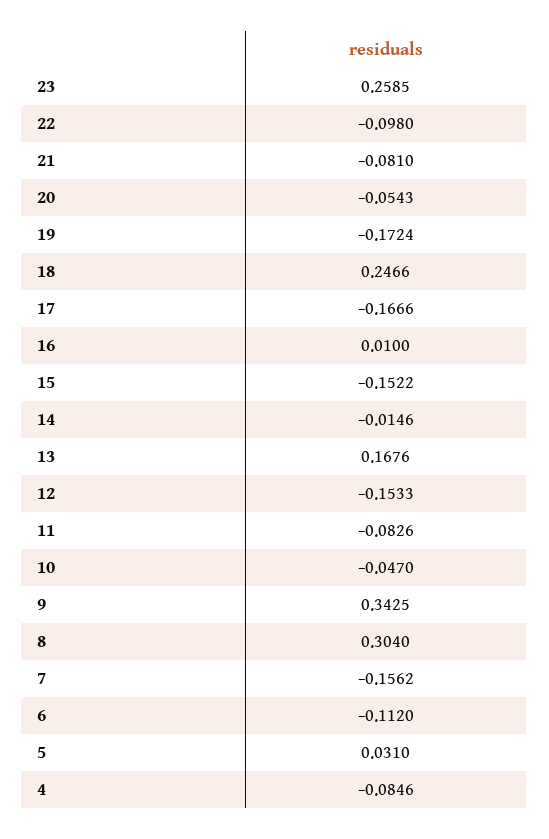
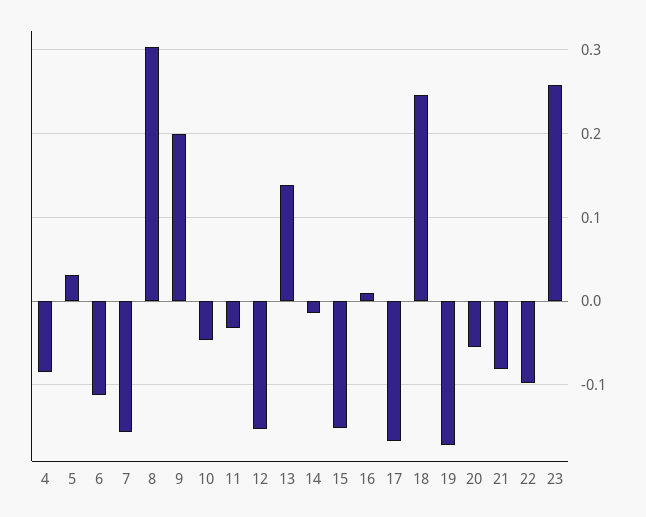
13: 0.1676 -> 0.14
11: -0.0826 -> -0.03
9: 0.3425 -> 0.2

